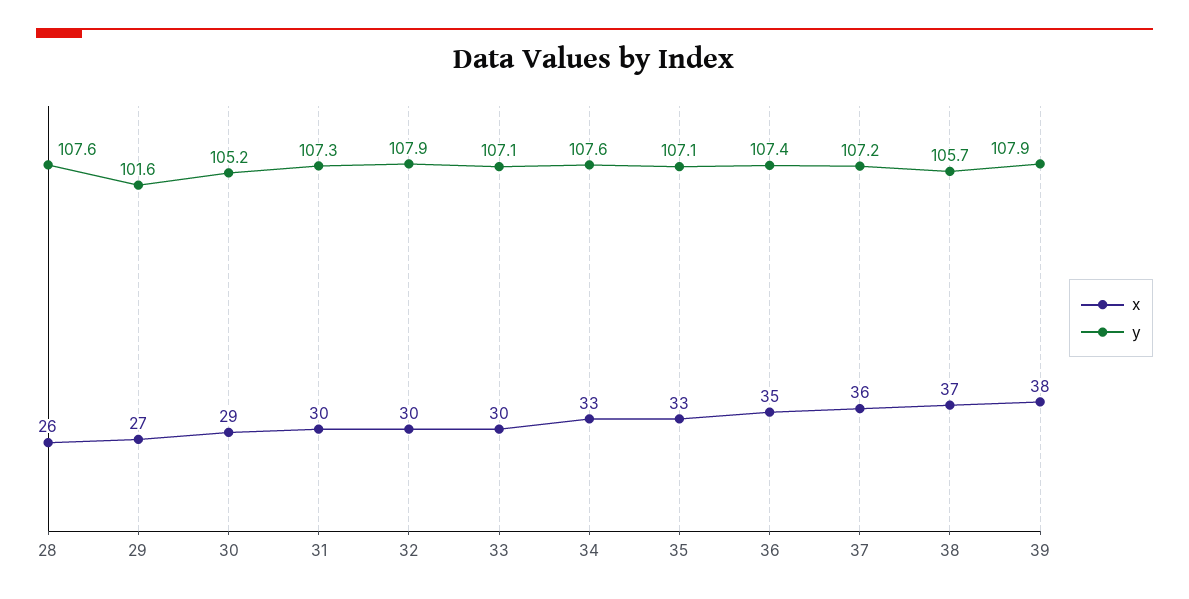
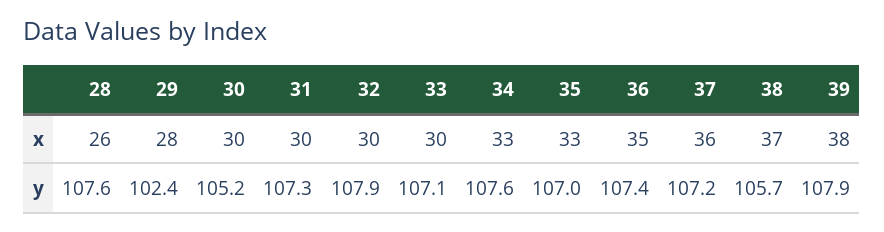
x, 29: 27 -> 28
y, 29: 101.6 -> 102.4
x, 30: 29 -> 30
y, 35: 107.1 -> 107

